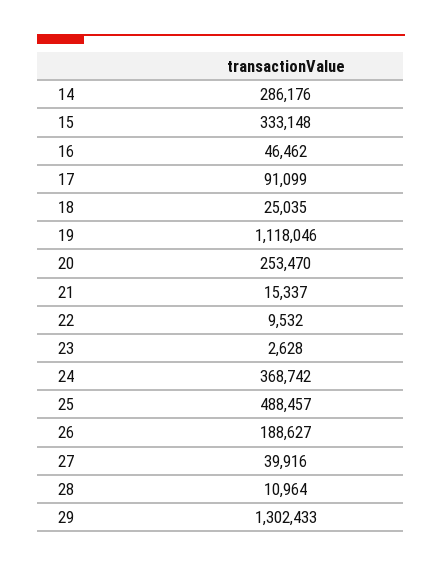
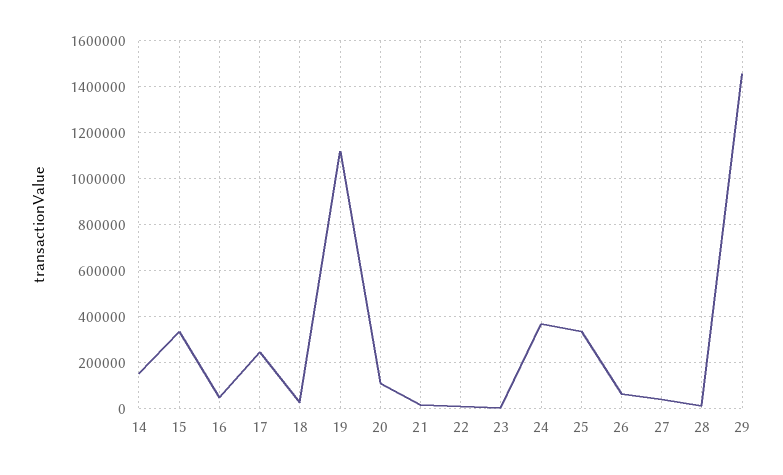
14: 286176 -> 150000
17: 91099 -> 250000
20: 253470 -> 100000
25: 488457 -> 350000
26: 188627 -> 50000
29: 1302433 -> 1450000

